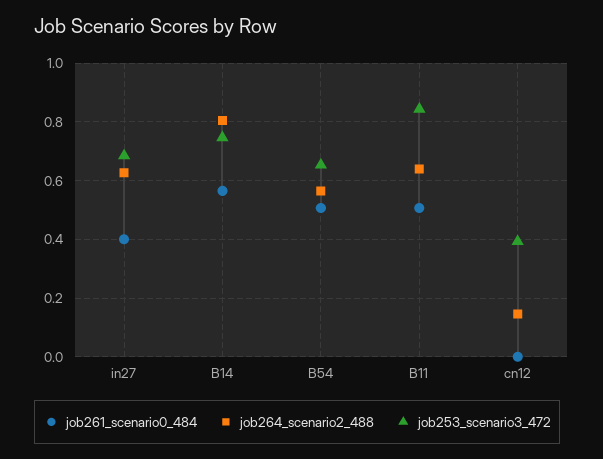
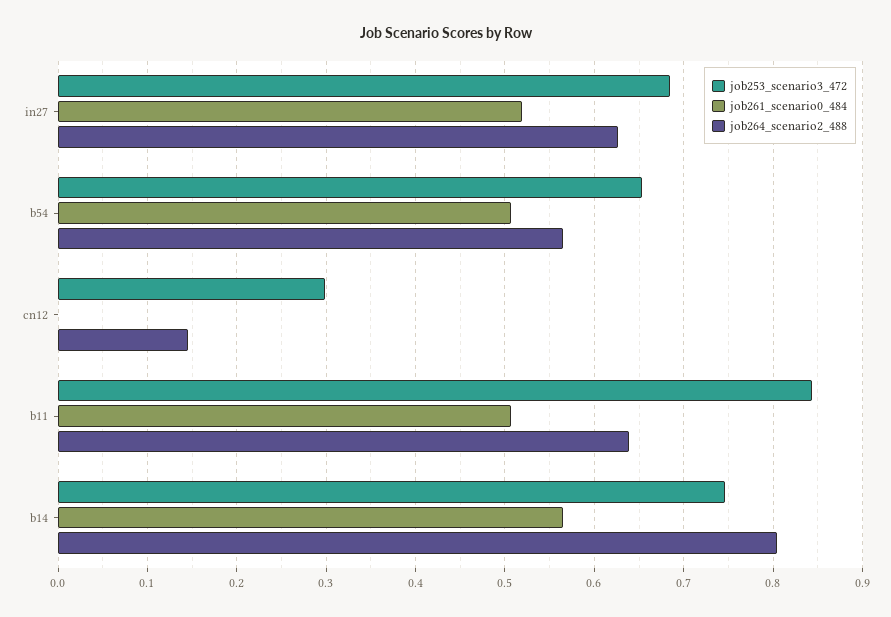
job261_scenario0_484, in27: 0.4 -> 0.52
job253_scenario3_472, cn12: 0.4 -> 0.3

